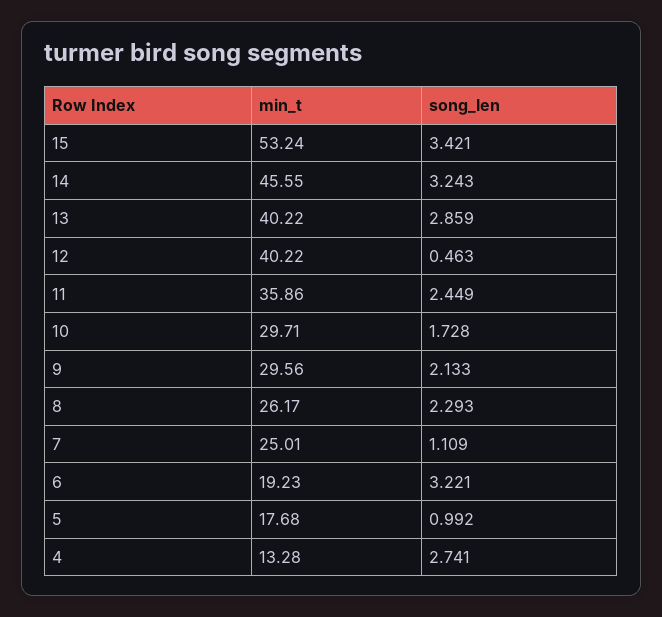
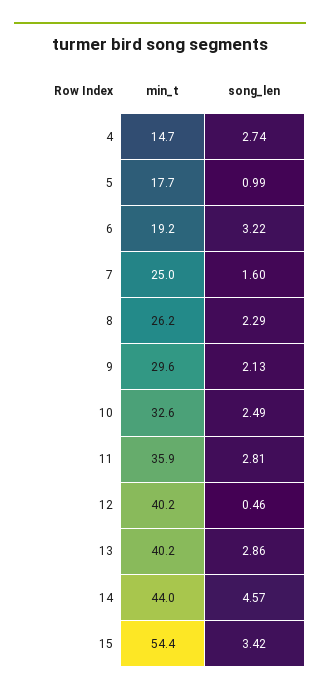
min_t, 15: 53.24 -> 54.4
min_t, 14: 45.55 -> 44
song_len, 14: 3.243 -> 4.57
song_len, 11: 2.449 -> 2.81
min_t, 10: 29.71 -> 32.6
song_len, 10: 1.728 -> 2.49
song_len, 7: 1.109 -> 1.6
min_t, 4: 13.28 -> 14.7

